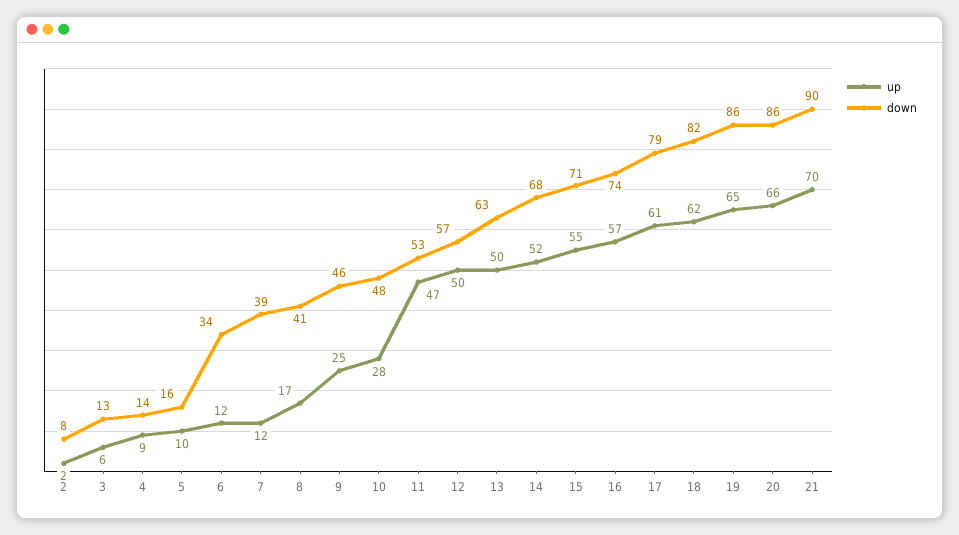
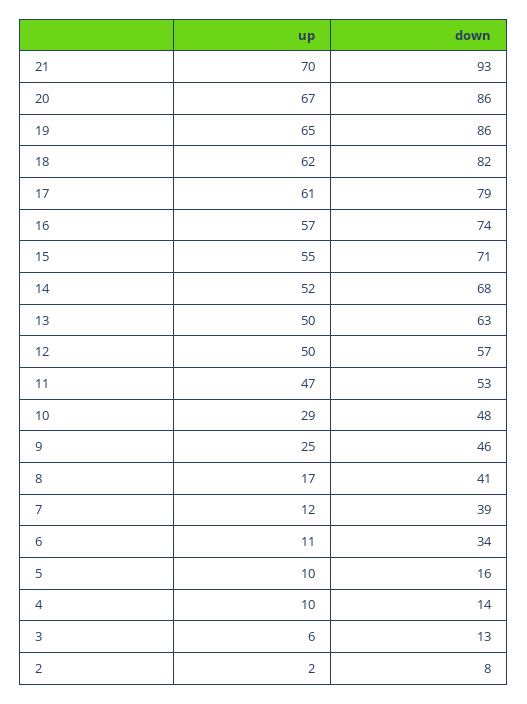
up, 4: 9 -> 10
up, 6: 12 -> 11
up, 10: 28 -> 29
up, 20: 66 -> 67
down, 21: 90 -> 93

